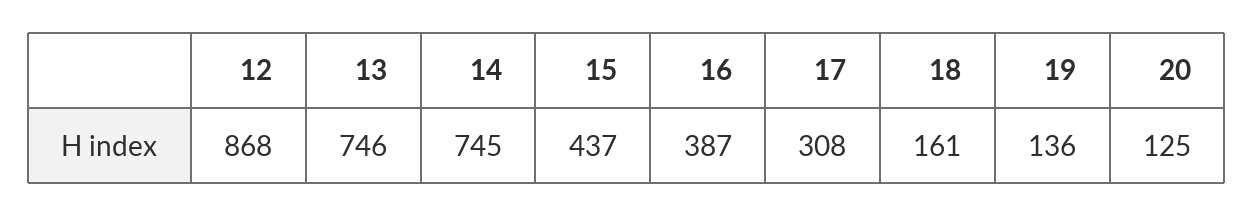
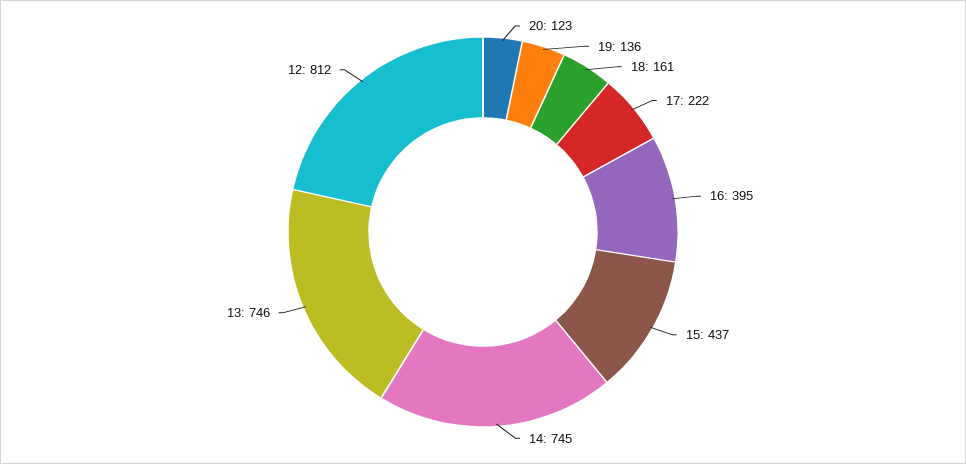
12: 868 -> 812
16: 387 -> 395
17: 308 -> 222
20: 125 -> 123

